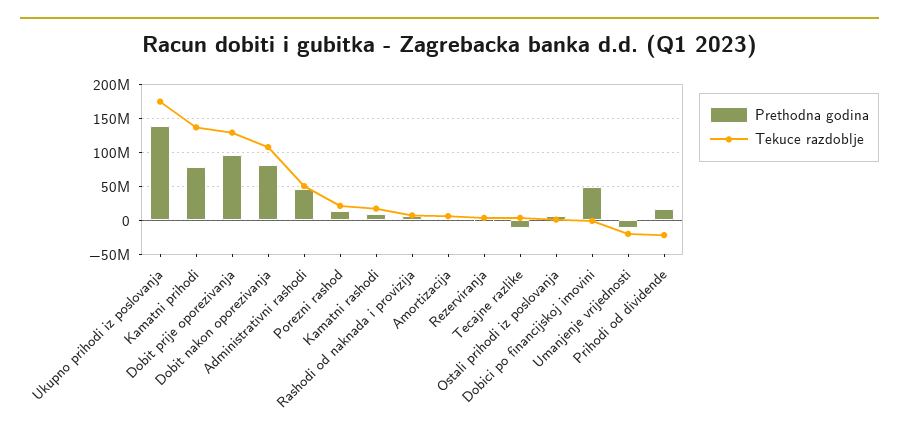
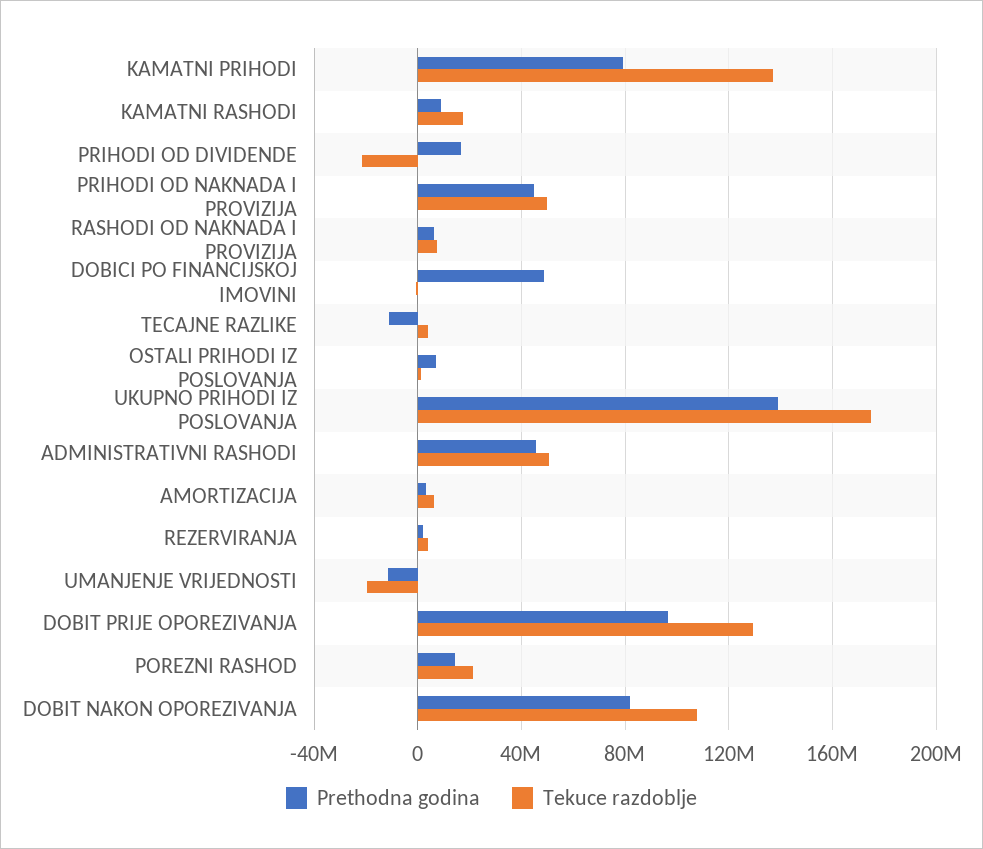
Prethodna godina, PRIHODI OD NAKNADA I PROVIZIJA: none -> 45000000
Tekuce razdoblje, PRIHODI OD NAKNADA I PROVIZIJA: none -> 50000000

